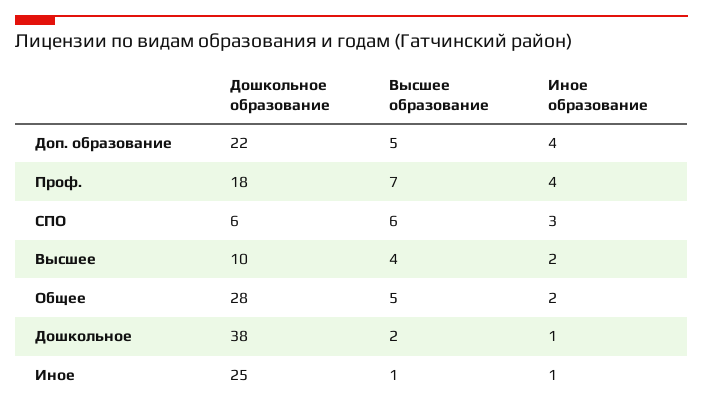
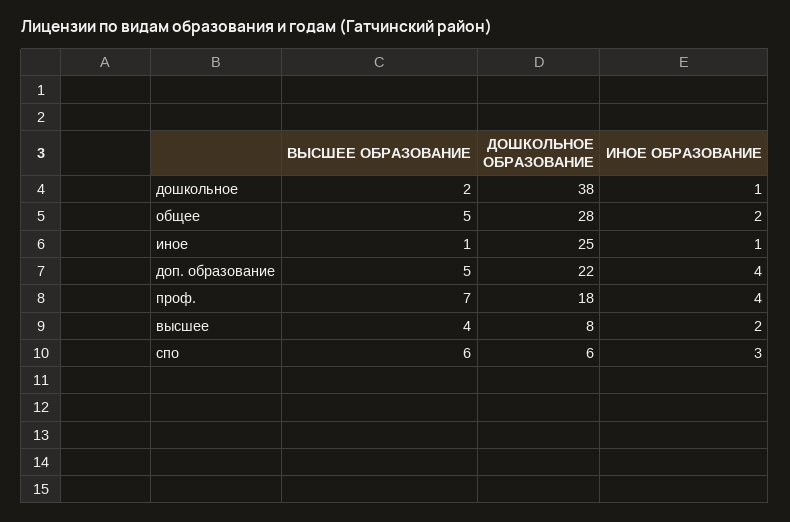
Дошкольное образование, Высшее: 10 -> 8

